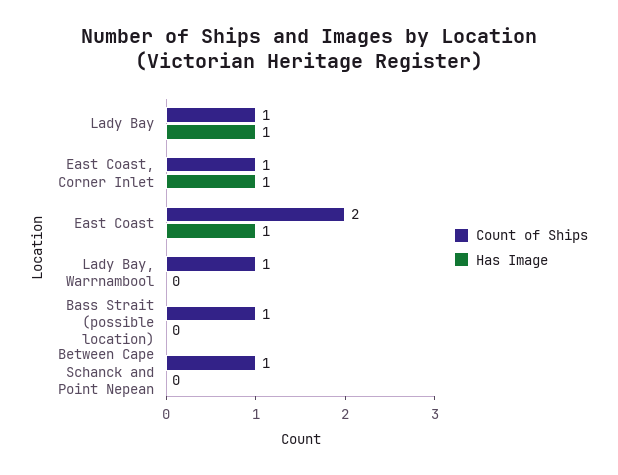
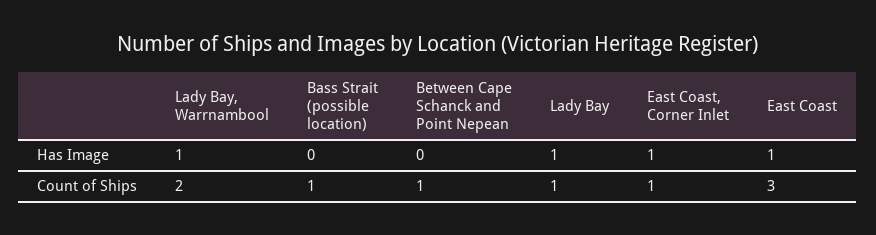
Count of Ships, East Coast: 2 -> 3
Count of Ships, Lady Bay, Warrnambool: 1 -> 2
Has Image, Lady Bay, Warrnambool: 0 -> 1

